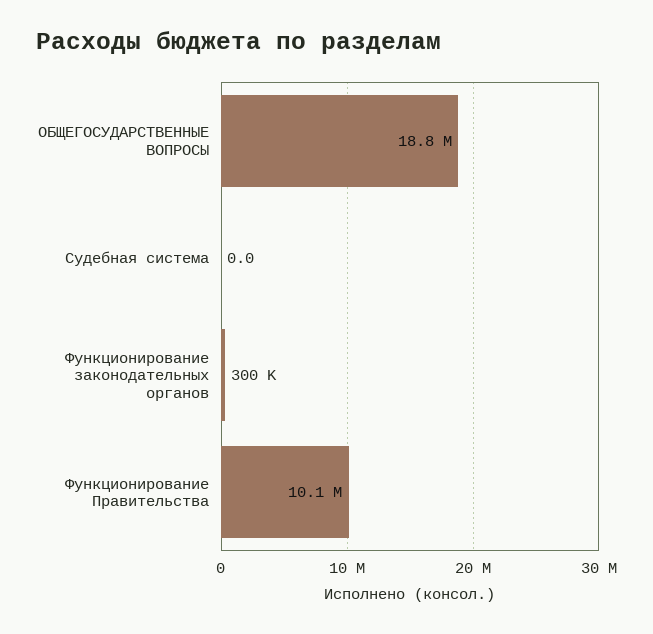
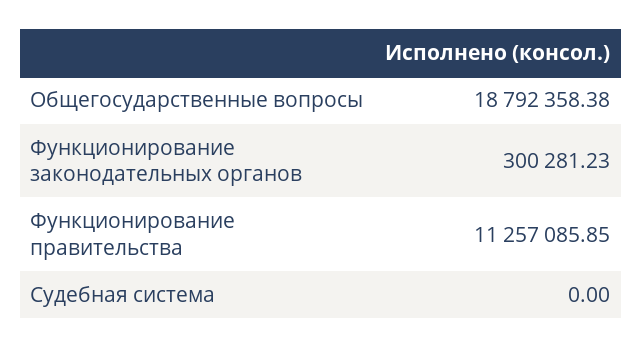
Функционирование Правительства: 10100000 -> 11257085.85

